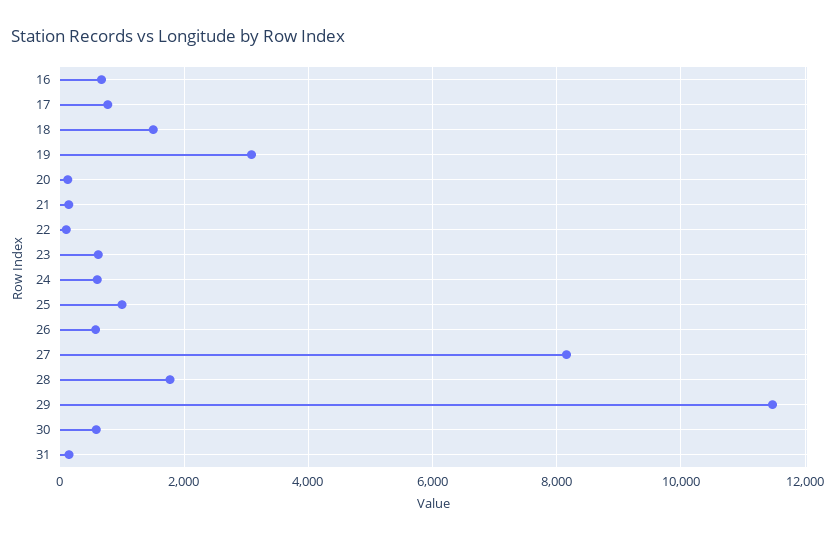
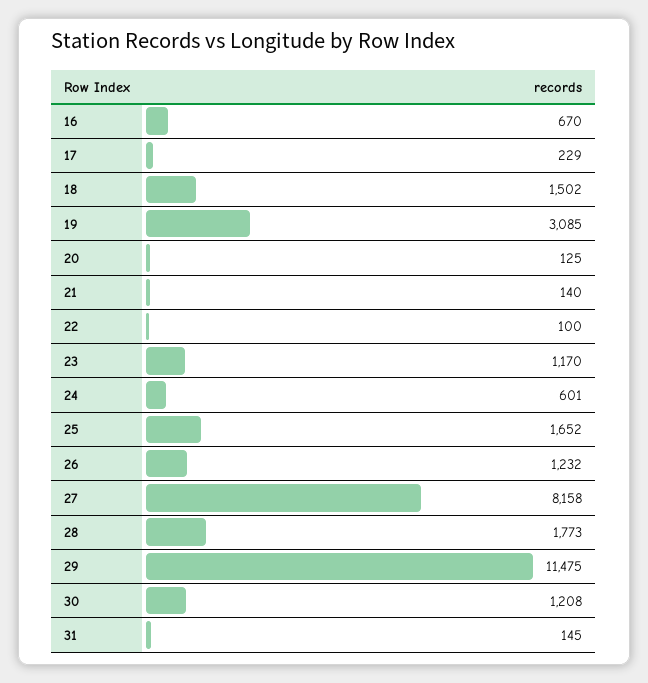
17: 800 -> 229
23: 600 -> 1170
25: 1000 -> 1652
26: 600 -> 1232
30: 600 -> 1208

